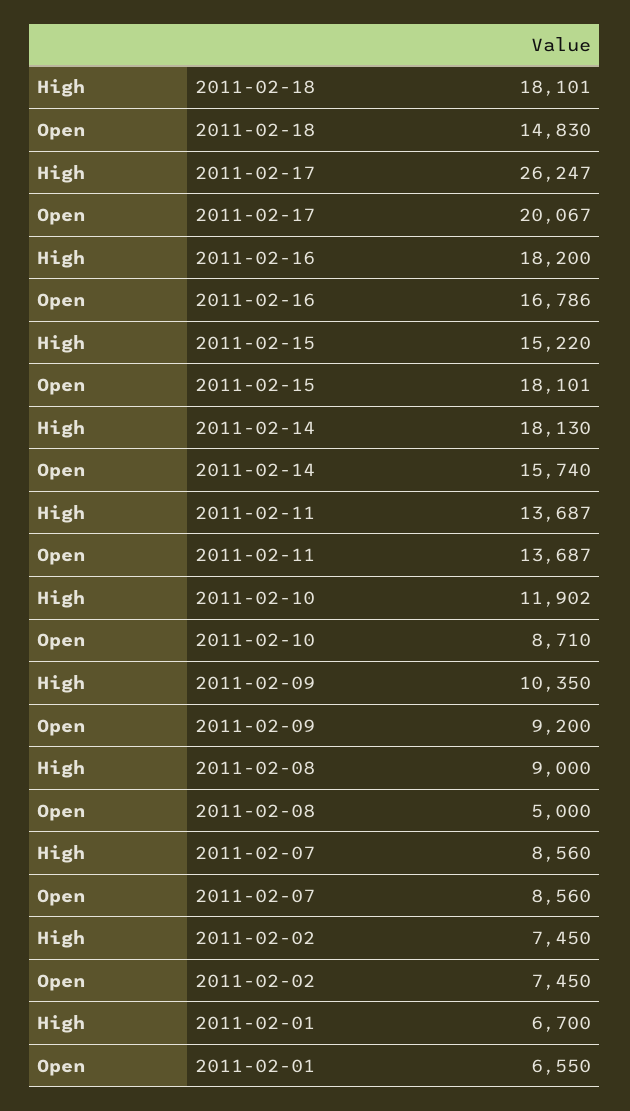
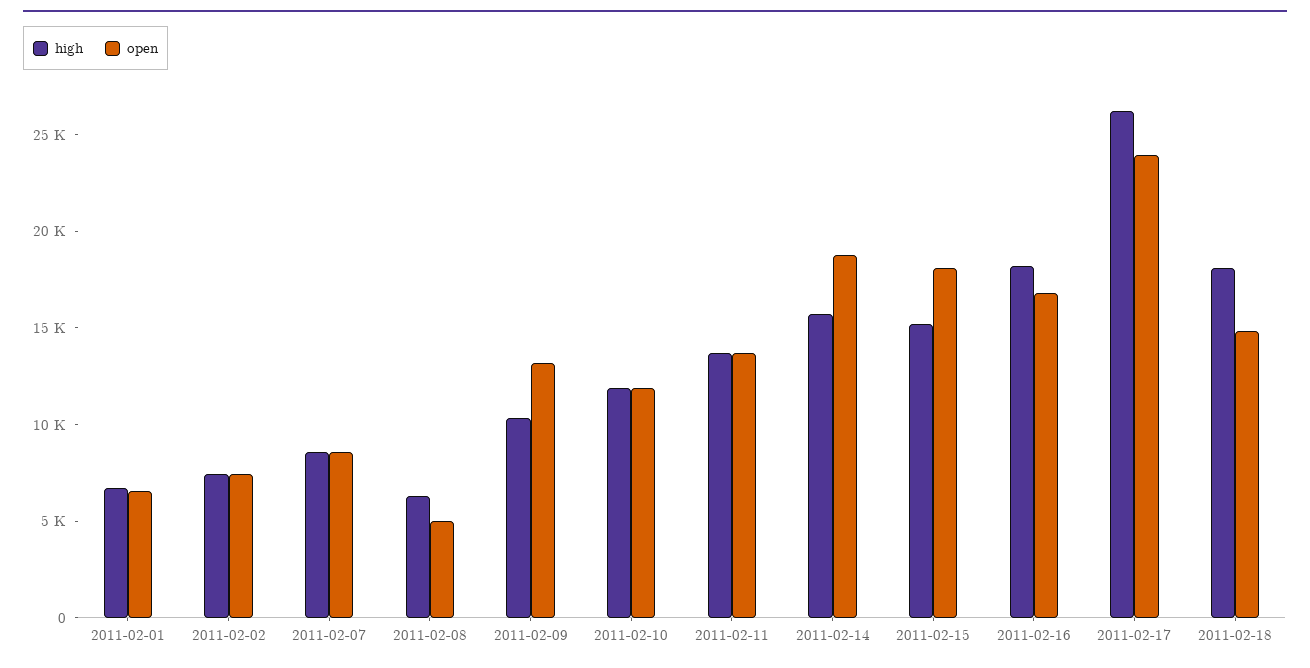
Open, 2011-02-17: 20067 -> 24000
High, 2011-02-14: 18130 -> 16000
Open, 2011-02-14: 15740 -> 19000
Open, 2011-02-10: 8710 -> 12000
Open, 2011-02-09: 9200 -> 13000
High, 2011-02-08: 9000 -> 6000

